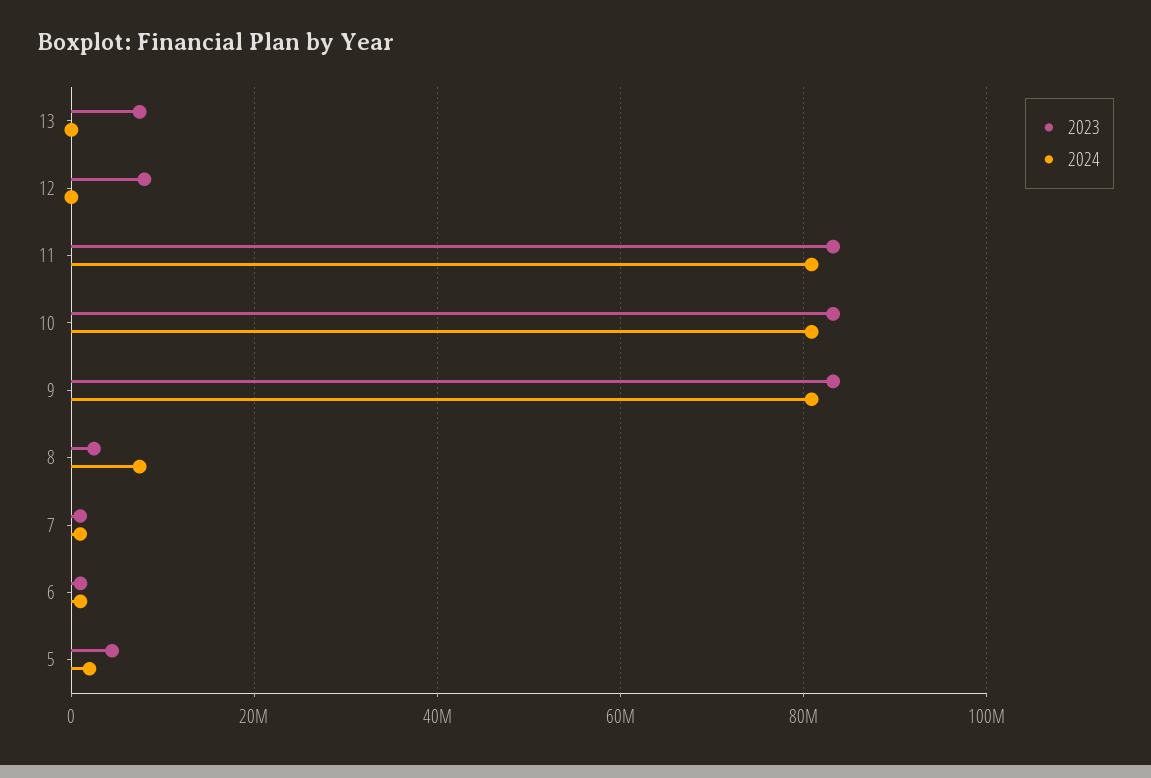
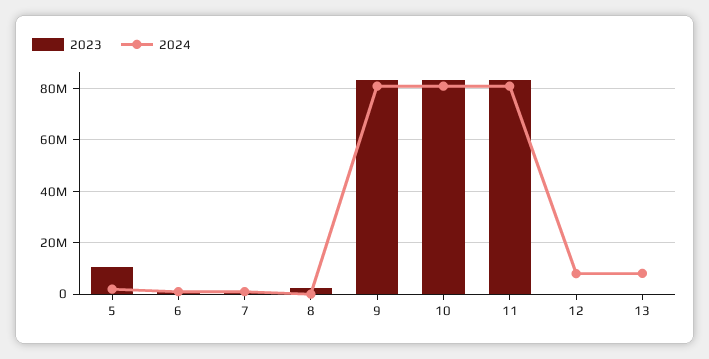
2023, 13: 8000000 -> 0
2024, 13: 0 -> 7500000
2023, 12: 8000000 -> 0
2024, 12: 0 -> 7500000
2024, 8: 8000000 -> 0
2023, 5: 4000000 -> 10000000

